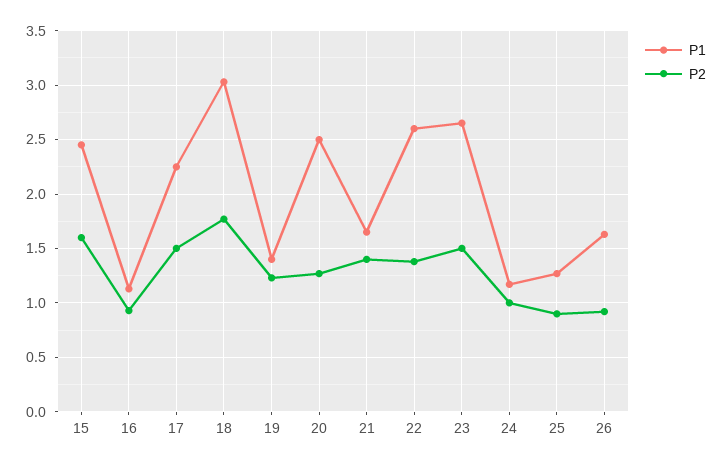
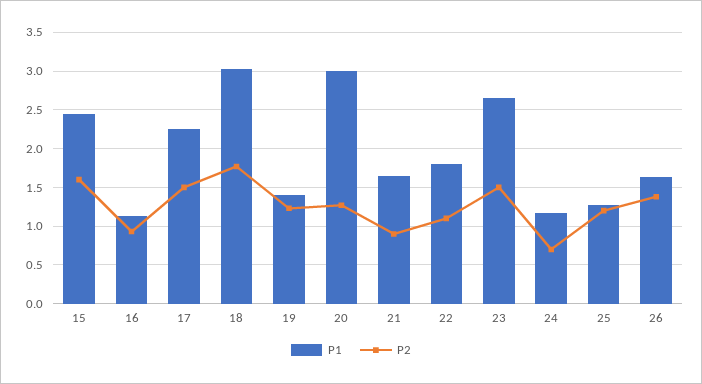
P1, 20: 2.5 -> 3
P2, 21: 1.4 -> 0.9
P1, 22: 2.6 -> 1.8
P2, 22: 1.4 -> 1.1
P2, 24: 1 -> 0.7
P2, 25: 0.9 -> 1.2
P2, 26: 0.9 -> 1.4

